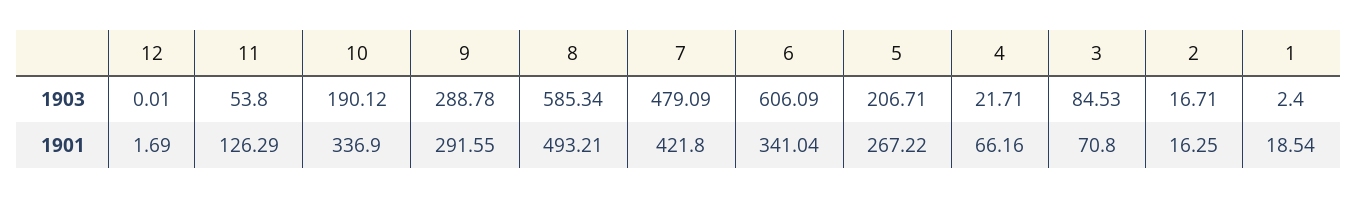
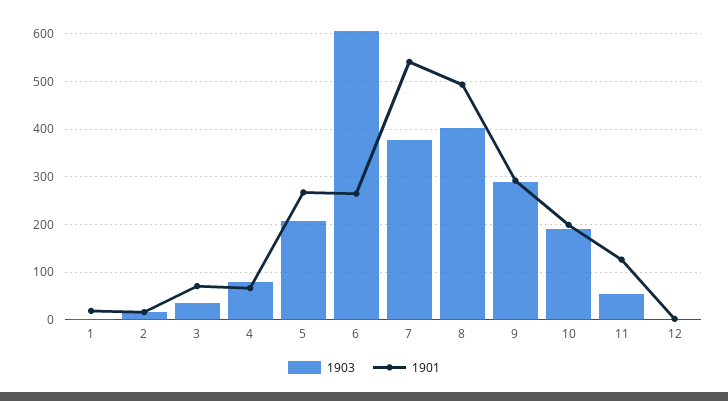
1903, 8: 585.34 -> 400
1903, 7: 479.09 -> 380
1903, 4: 21.71 -> 80
1903, 3: 84.53 -> 40
1901, 10: 336.9 -> 200
1901, 7: 421.8 -> 540
1901, 6: 341.04 -> 260

